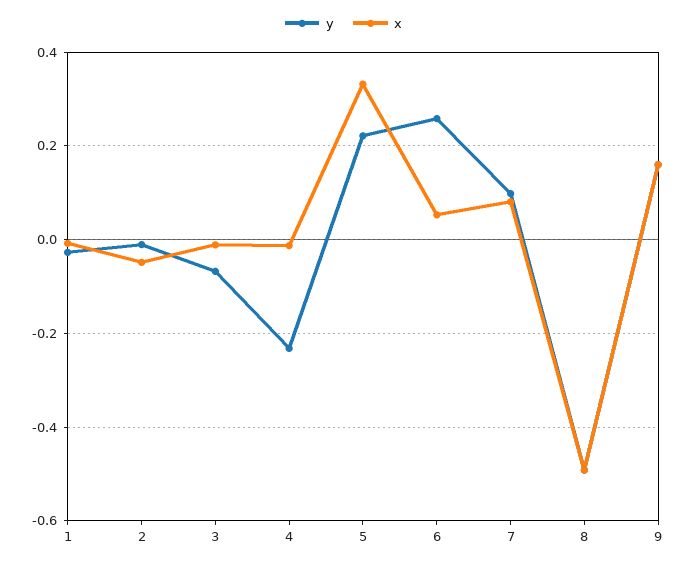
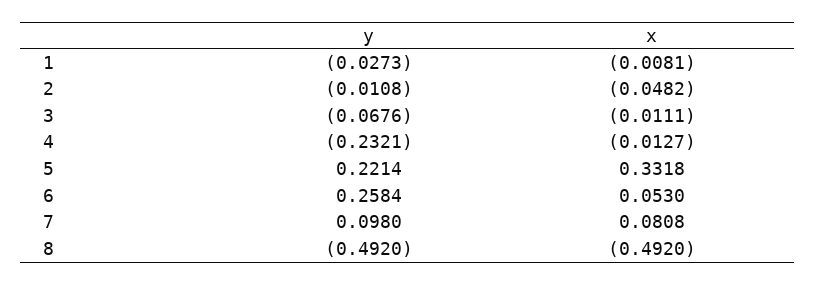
y, 9: 0.16 -> none
x, 9: 0.16 -> none

